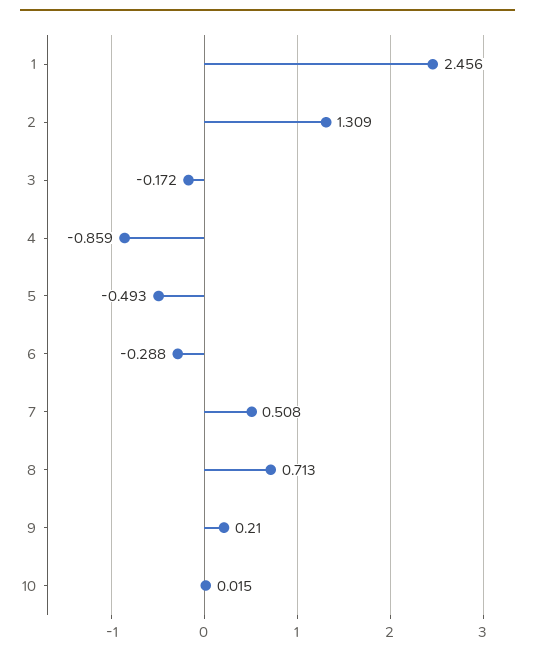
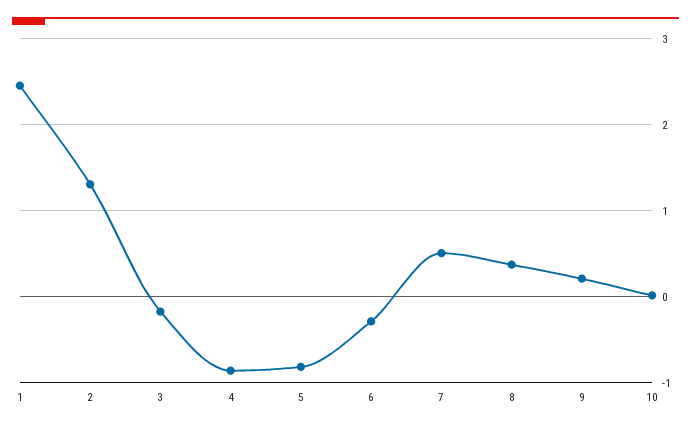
5: -0.493 -> -0.8
8: 0.713 -> 0.4

